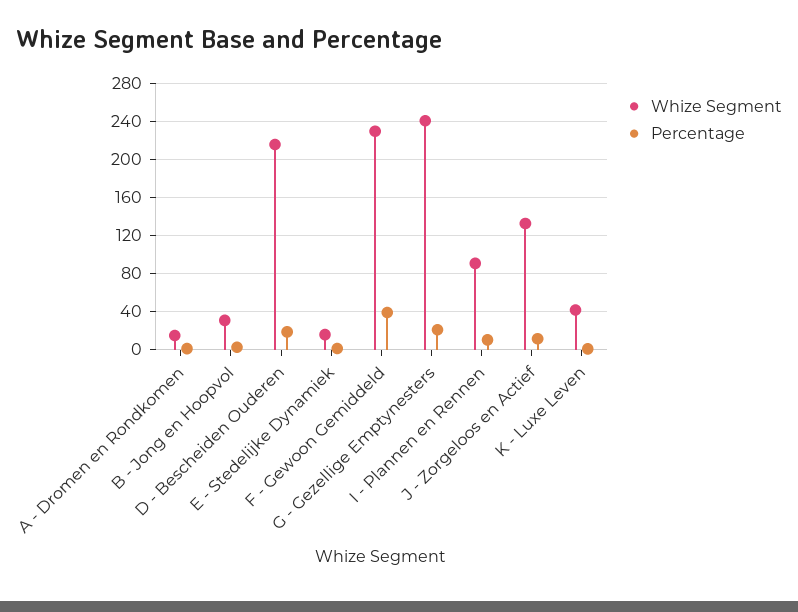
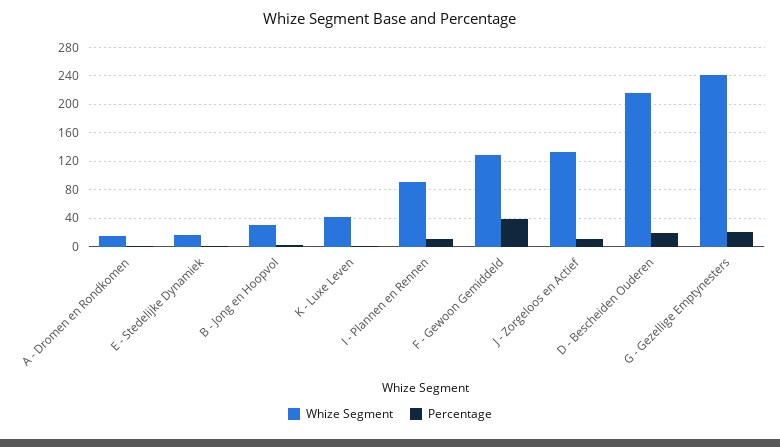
Whize Segment, F - Gewoon Gemiddeld: 230 -> 130

